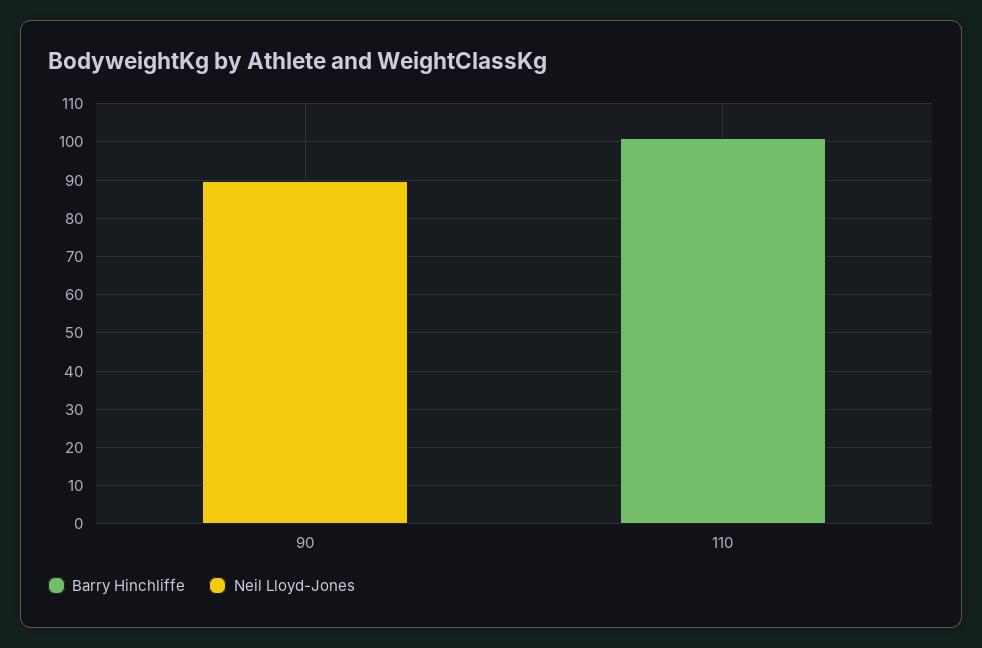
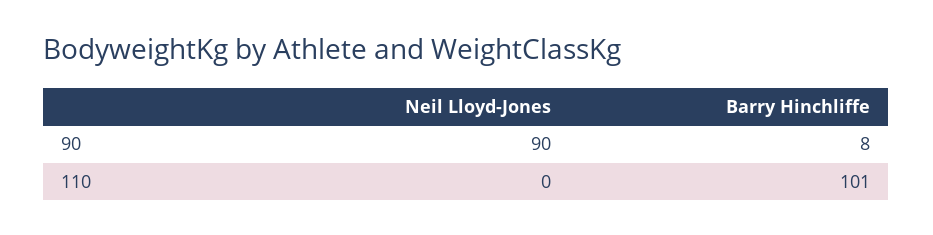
Barry Hinchliffe, 90: 0 -> 8

